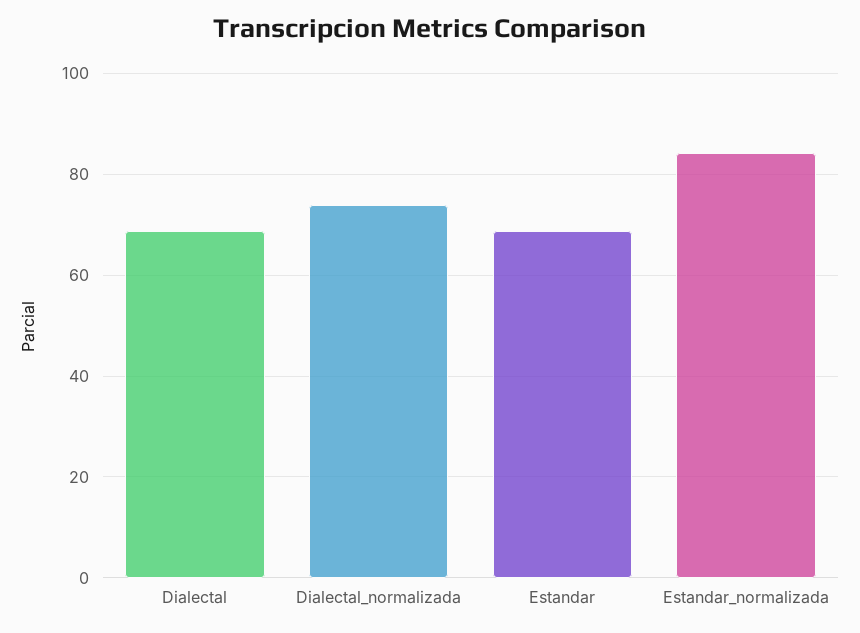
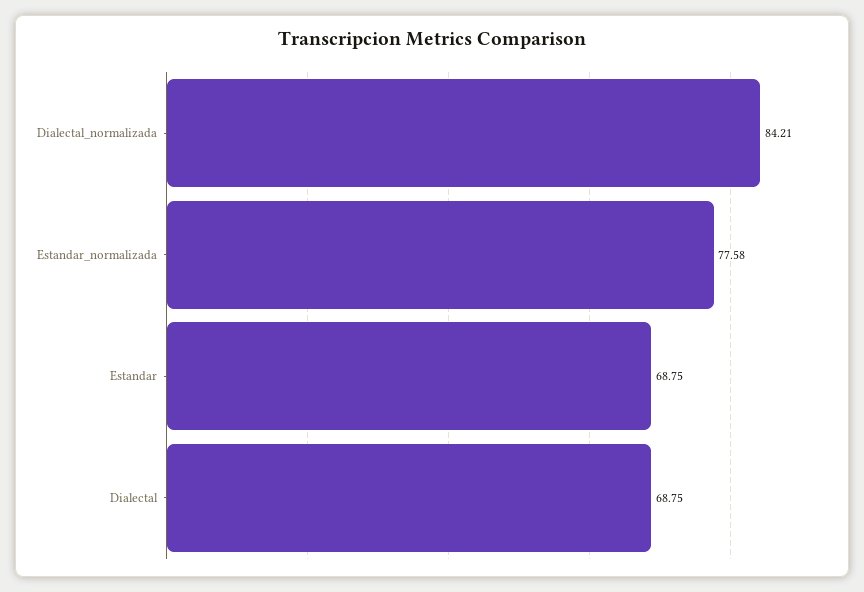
Dialectal_normalizada: 74 -> 84.21
Estandar_normalizada: 84 -> 77.58

